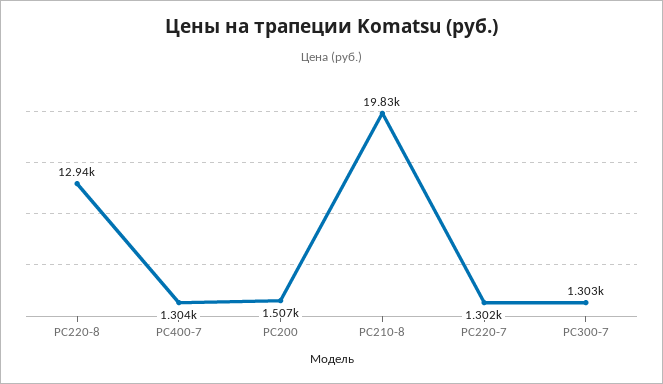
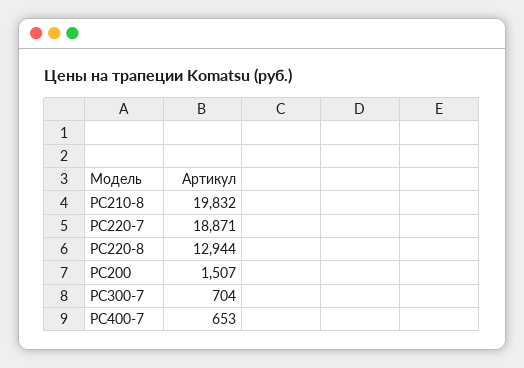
PC400-7: 1304 -> 653
PC220-7: 1302 -> 18871
PC300-7: 1303 -> 704

